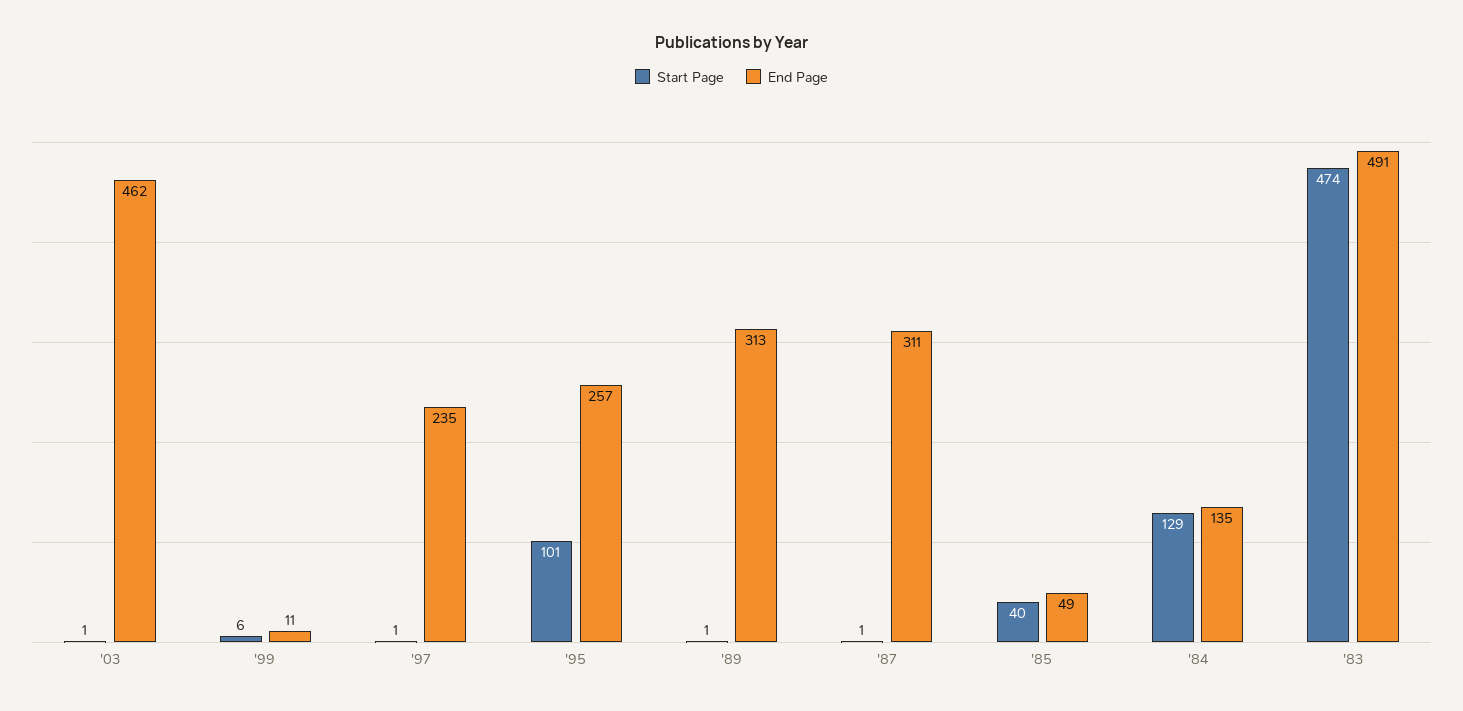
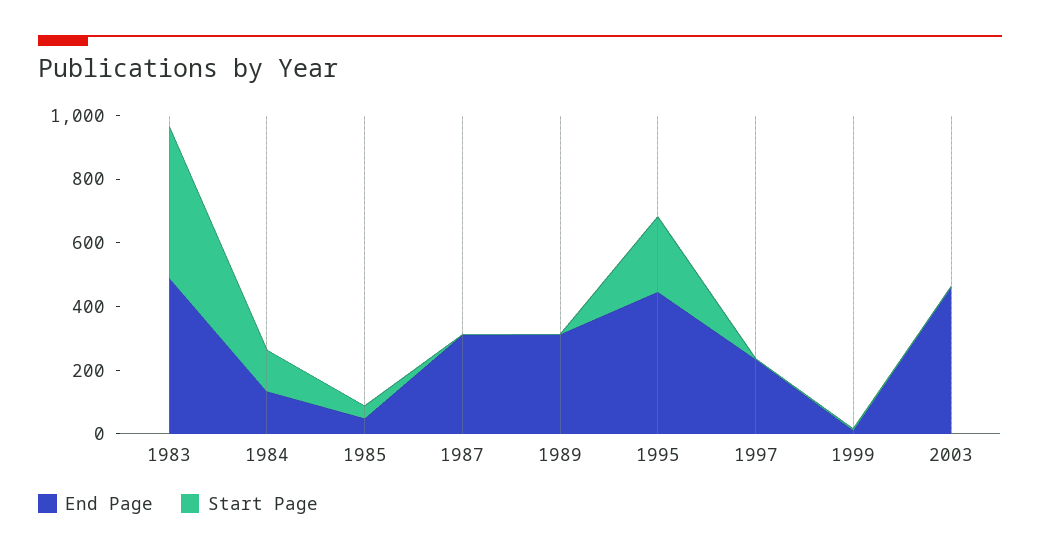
Start Page, '95: 101 -> 250
End Page, '95: 257 -> 450

